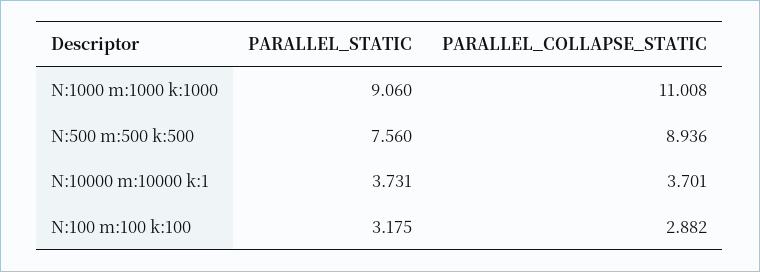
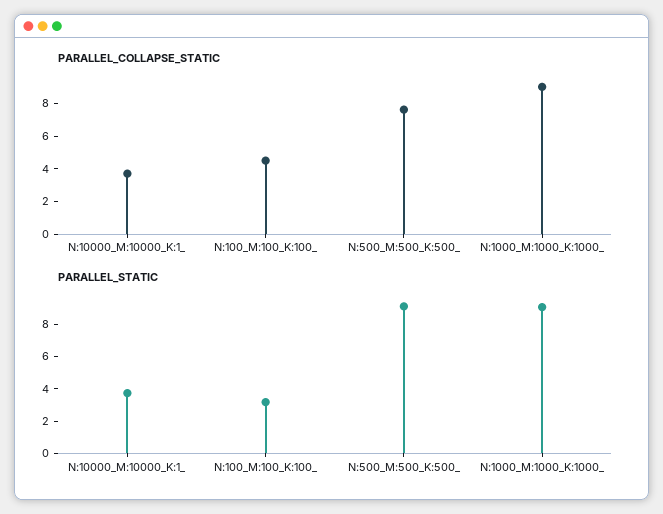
PARALLEL_COLLAPSE_STATIC, N:1000 m:1000 k:1000: 11.008 -> 9
PARALLEL_STATIC, N:500 m:500 k:500: 7.56 -> 9
PARALLEL_COLLAPSE_STATIC, N:500 m:500 k:500: 8.936 -> 7.5
PARALLEL_COLLAPSE_STATIC, N:100 m:100 k:100: 2.882 -> 4.5

